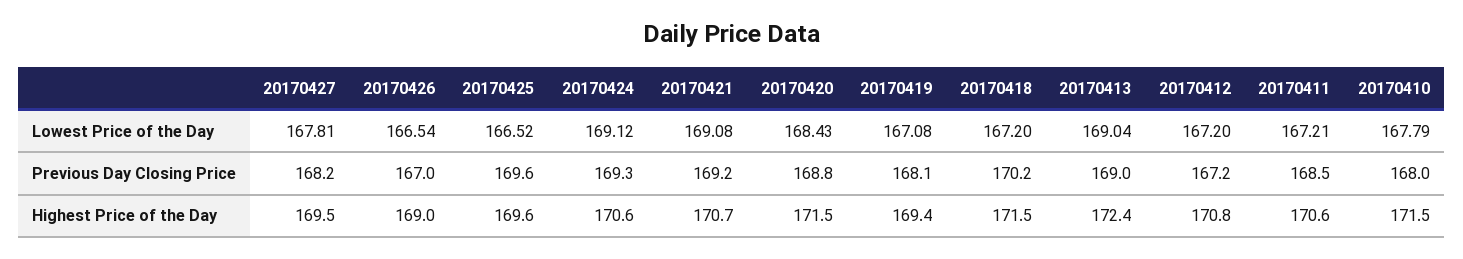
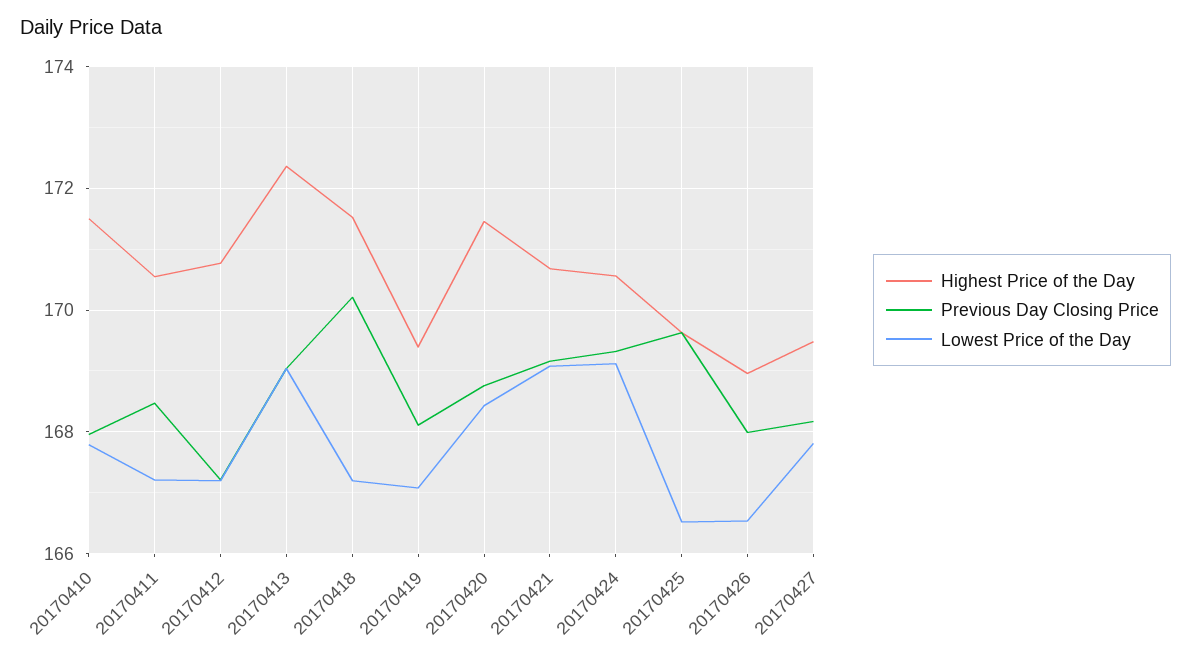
Previous Day Closing Price, 20170426: 167 -> 168

